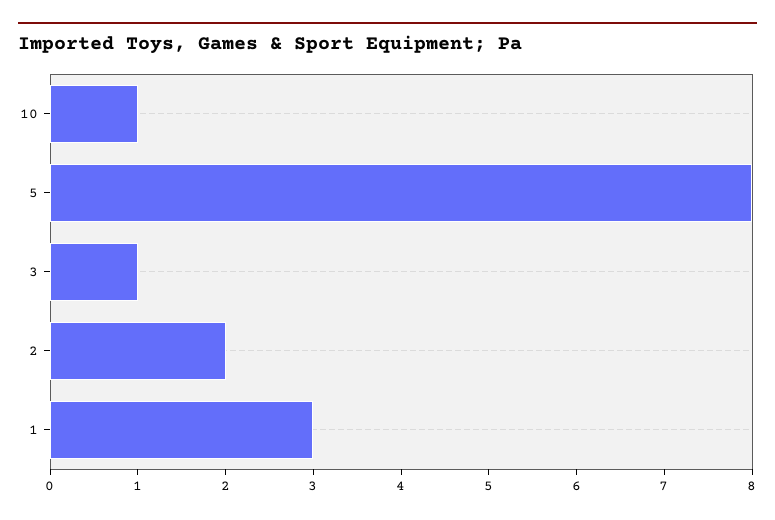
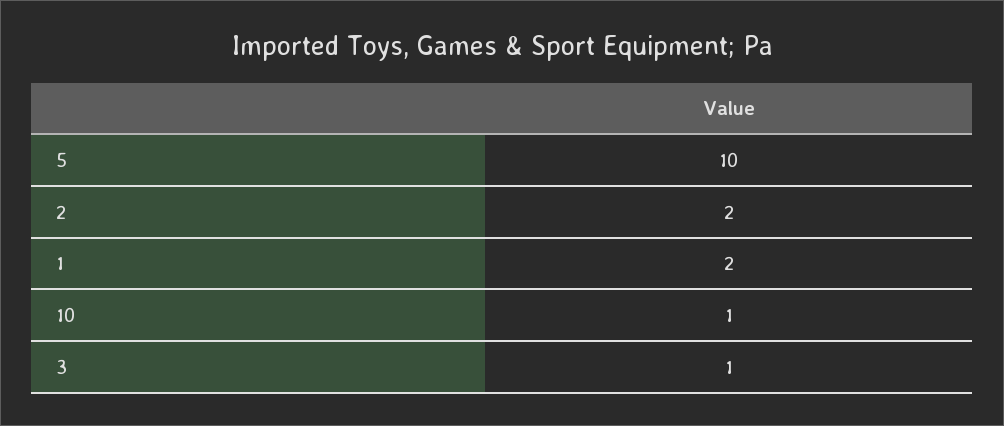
5: 8 -> 10
1: 3 -> 2

